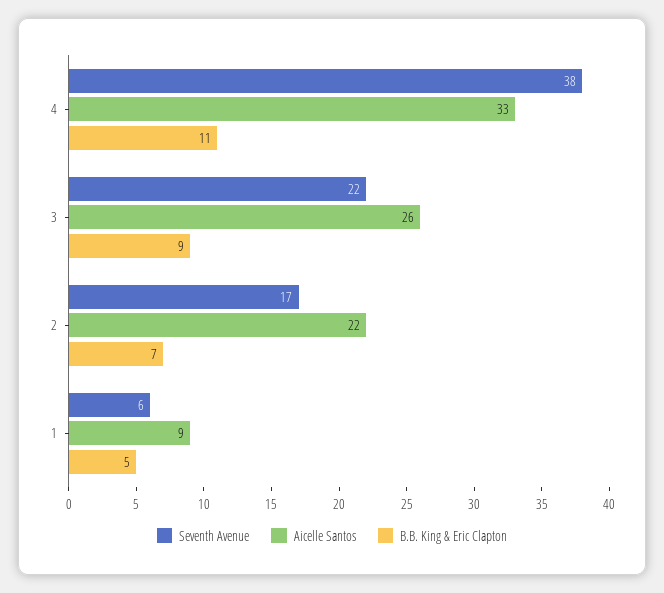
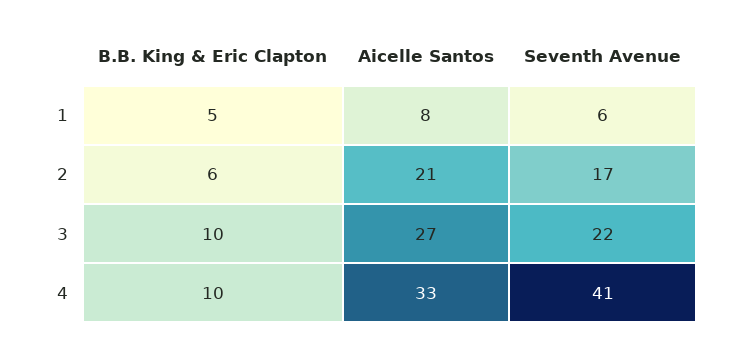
Seventh Avenue, 4: 38 -> 41
B.B. King & Eric Clapton, 4: 11 -> 10
Aicelle Santos, 3: 26 -> 27
B.B. King & Eric Clapton, 3: 9 -> 10
Aicelle Santos, 2: 22 -> 21
B.B. King & Eric Clapton, 2: 7 -> 6
Aicelle Santos, 1: 9 -> 8

